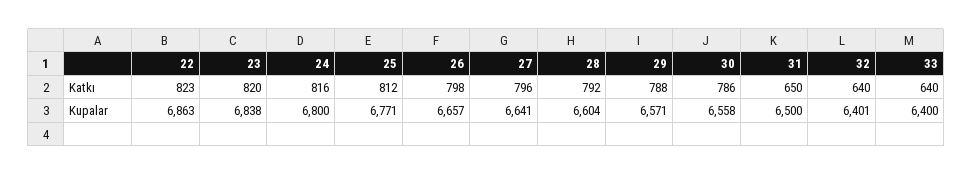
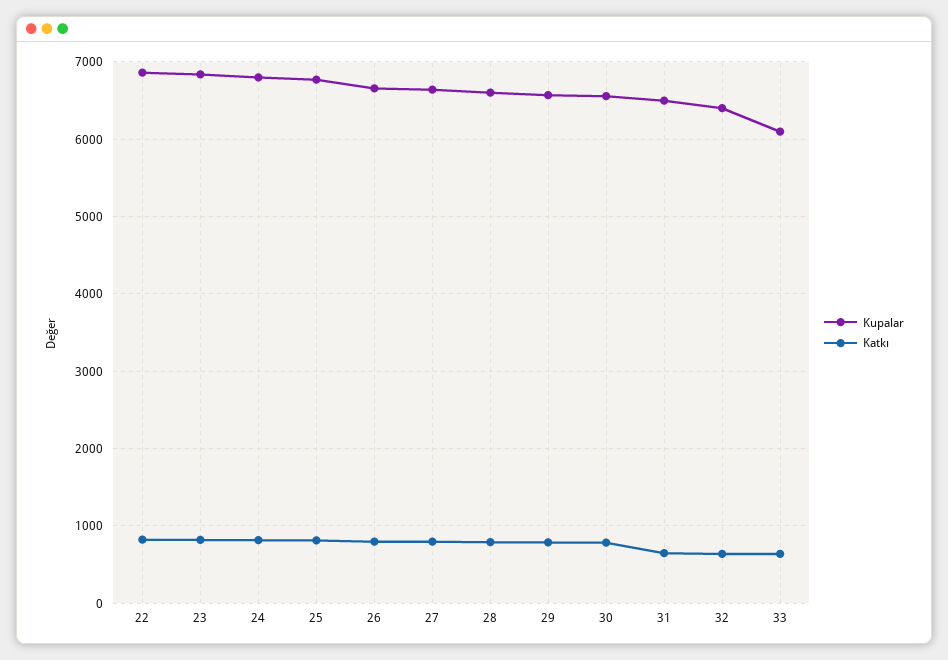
Kupalar, 33: 6400 -> 6100

